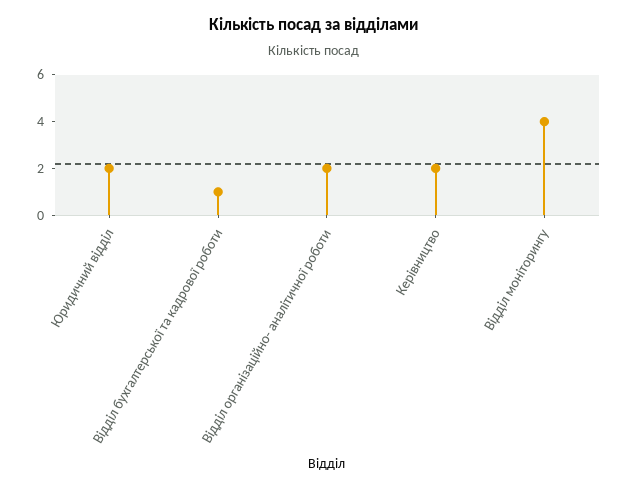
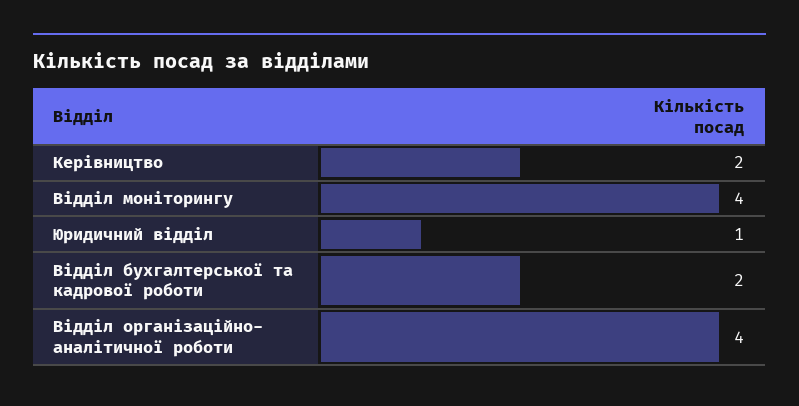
Юридичний відділ: 2 -> 1
Відділ бухгалтерської та кадрової роботи: 1 -> 2
Відділ організаційно- аналітичної роботи: 2 -> 4

